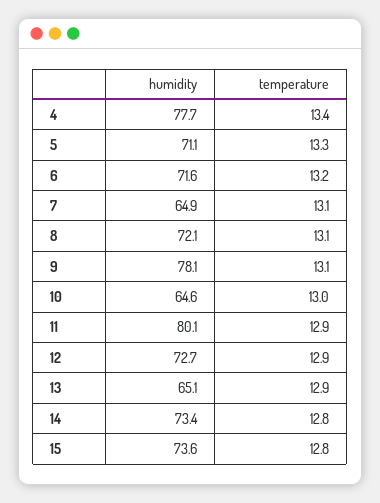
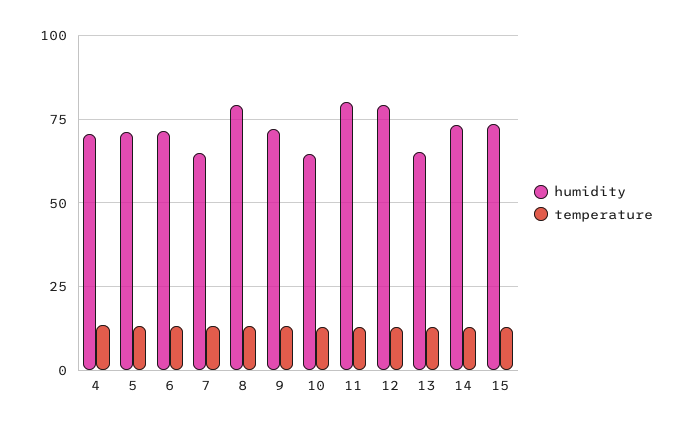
humidity, 4: 77.7 -> 70
humidity, 8: 72.1 -> 80
humidity, 9: 78.1 -> 72.5
humidity, 12: 72.7 -> 80

